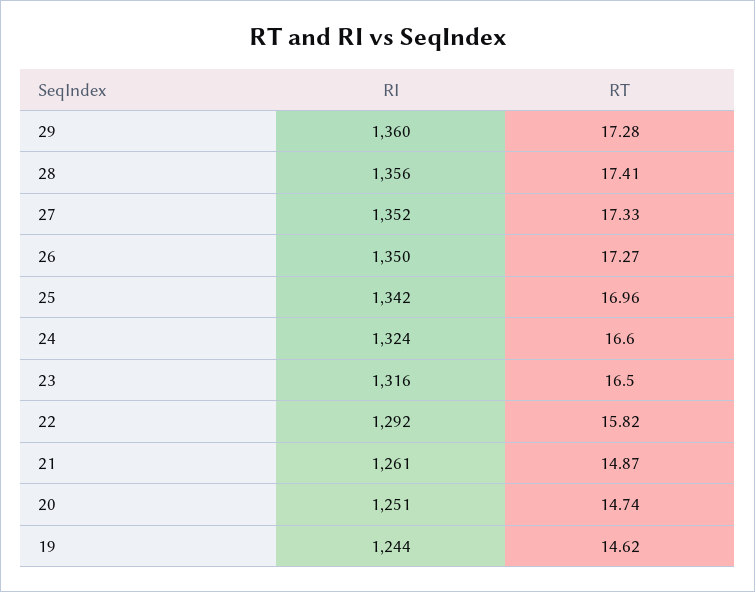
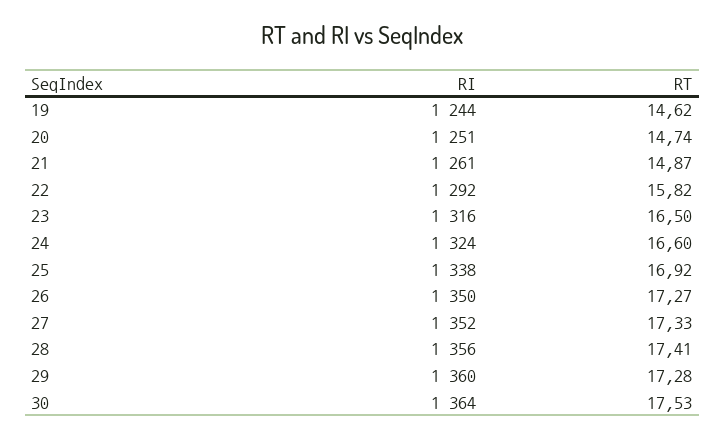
RI, 25: 1342 -> 1338
RT, 25: 16.96 -> 16.92
RI, 30: none -> 1364
RT, 30: none -> 17.53

